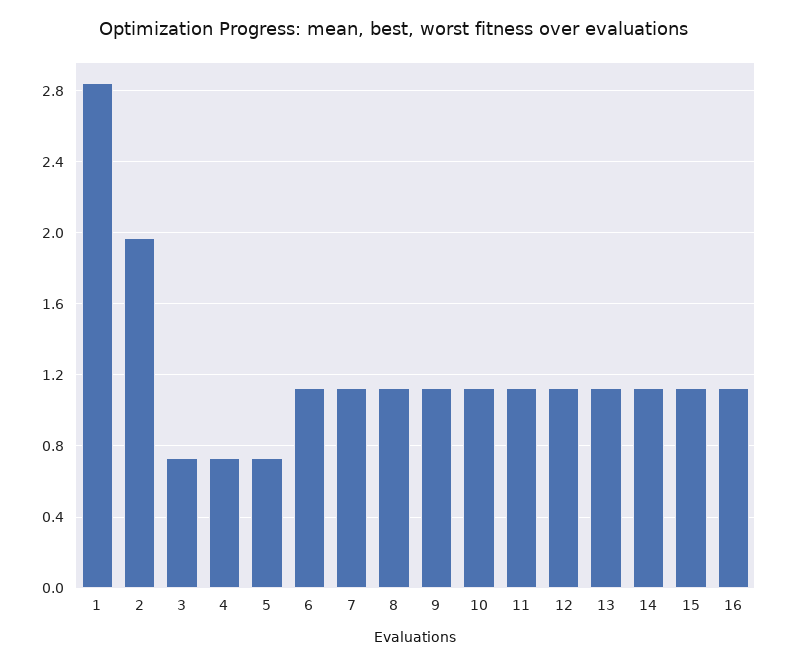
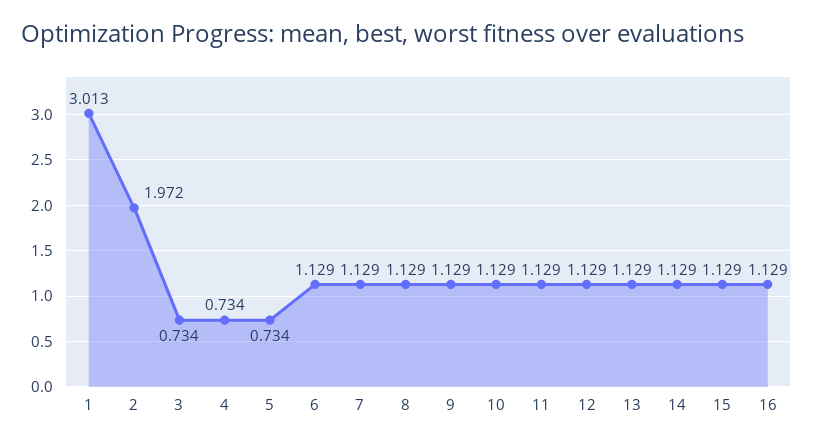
1: 2.85 -> 3.013

